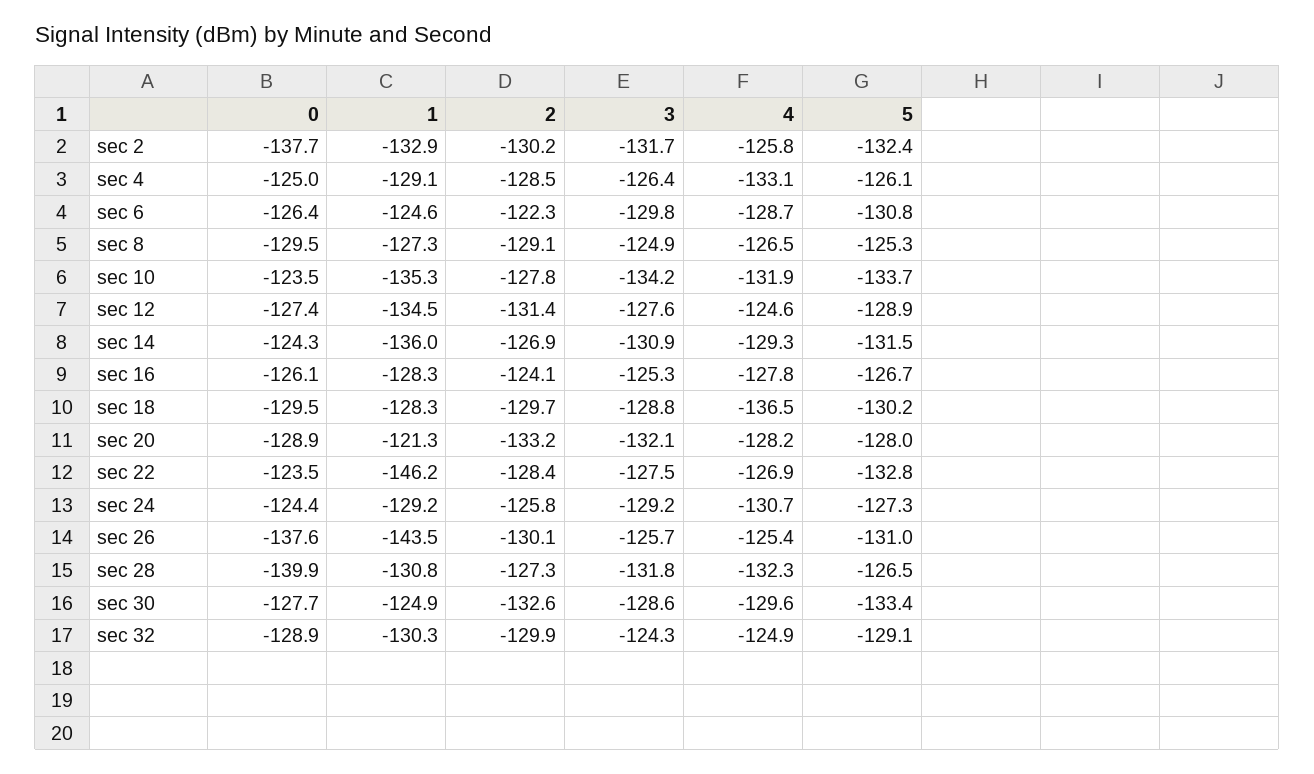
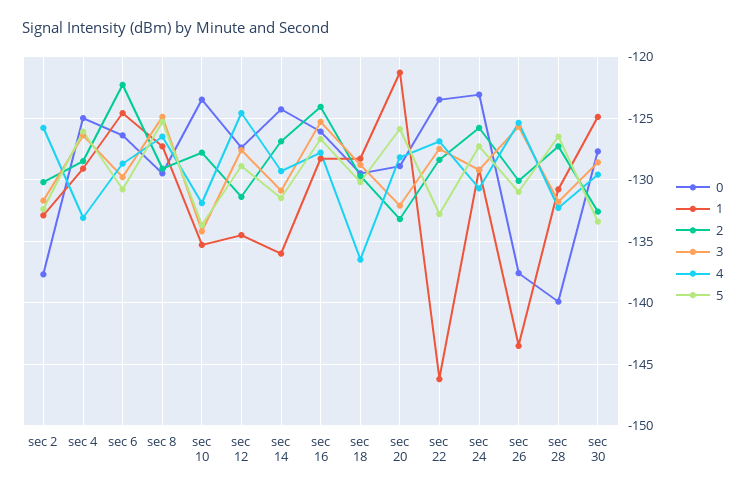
5, sec 20: -128 -> -126
0, sec 24: -124.4 -> -123
0, sec 32: -128.9 -> none
1, sec 32: -130.3 -> none
2, sec 32: -129.9 -> none
3, sec 32: -124.3 -> none
4, sec 32: -124.9 -> none
5, sec 32: -129.1 -> none

